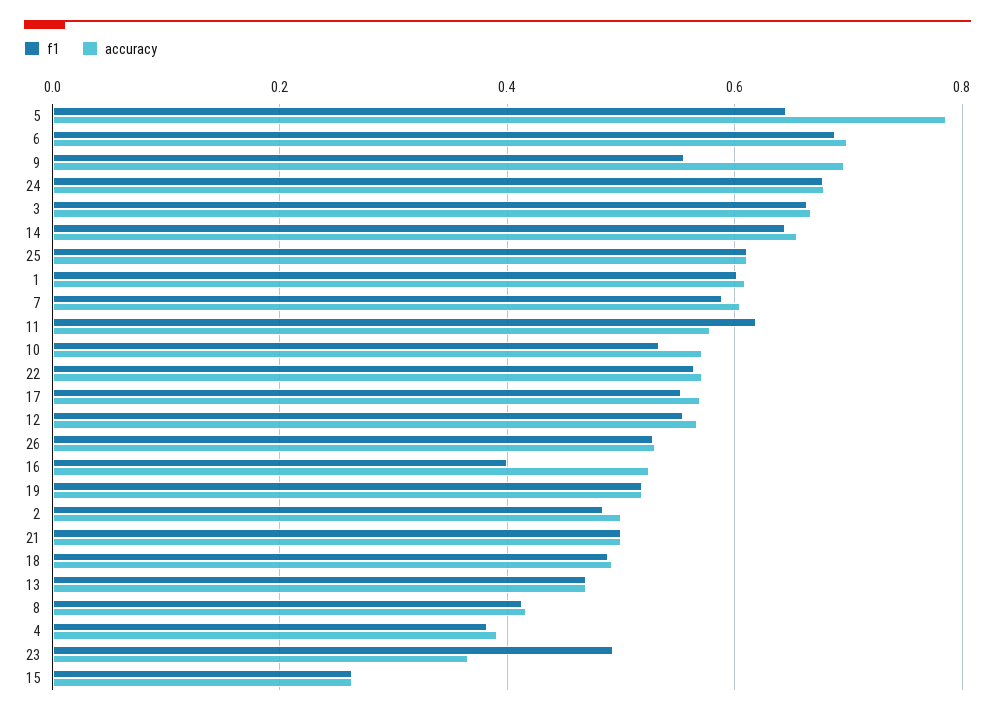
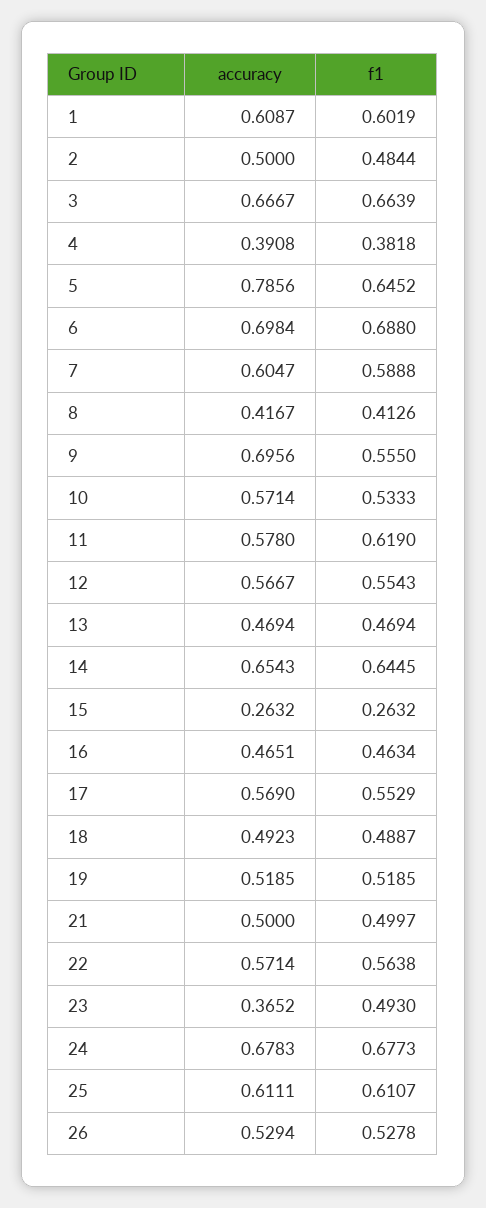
f1, 16: 0.4 -> 0.4634
accuracy, 16: 0.52 -> 0.4651

